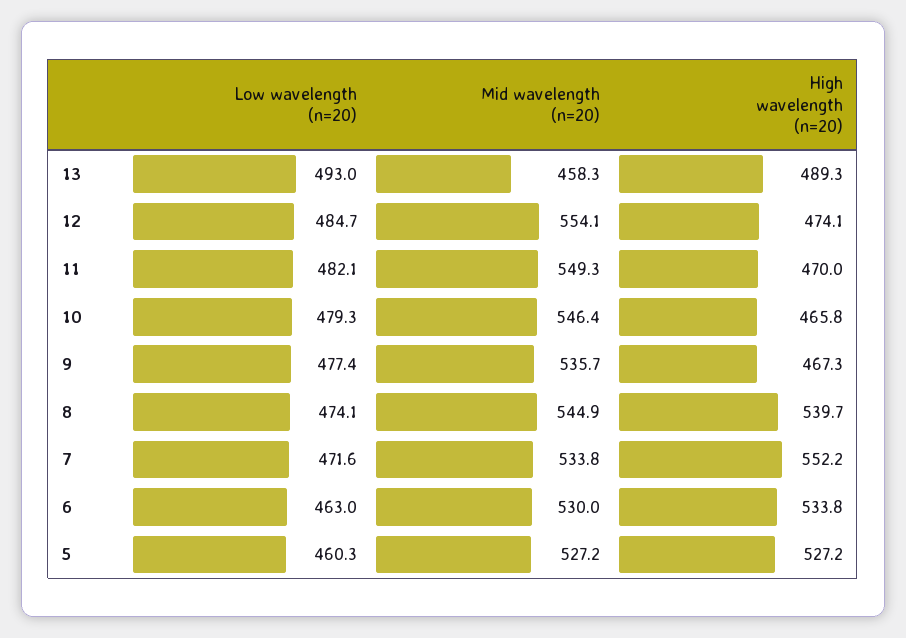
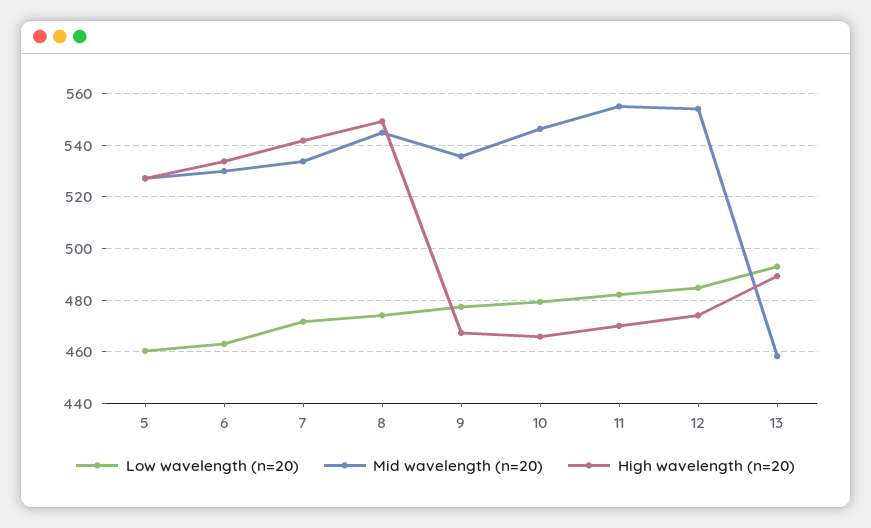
Mid wavelength (n=20), 11: 549.3 -> 555
High wavelength (n=20), 8: 539.7 -> 550
High wavelength (n=20), 7: 552.2 -> 542.5

